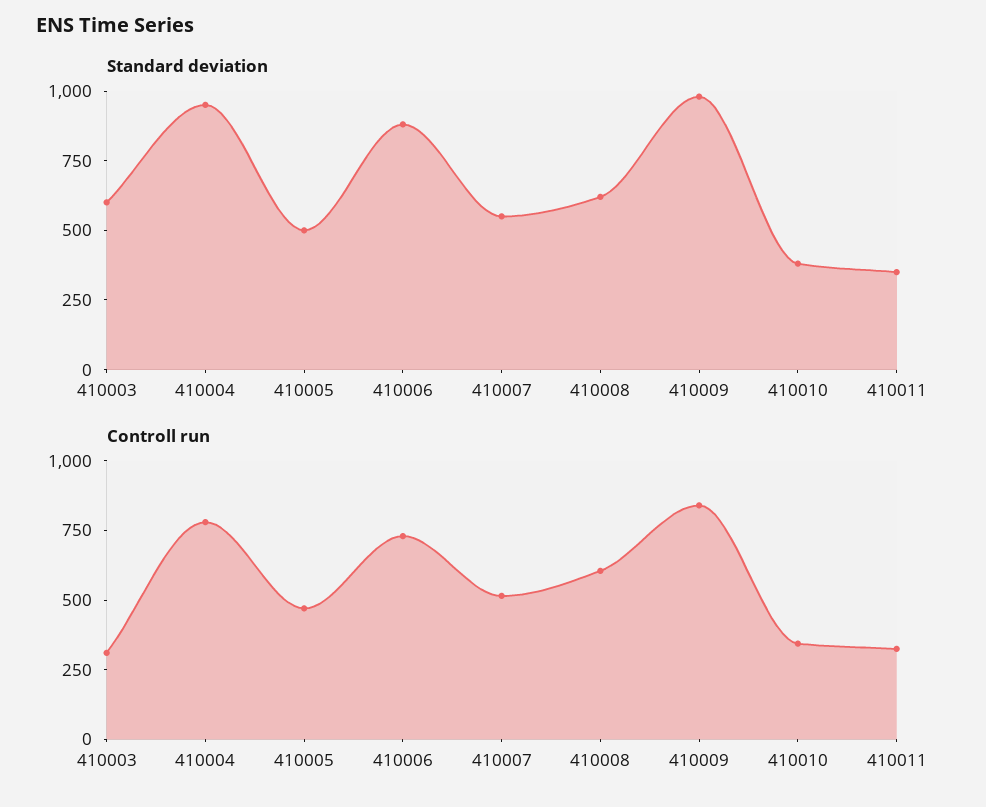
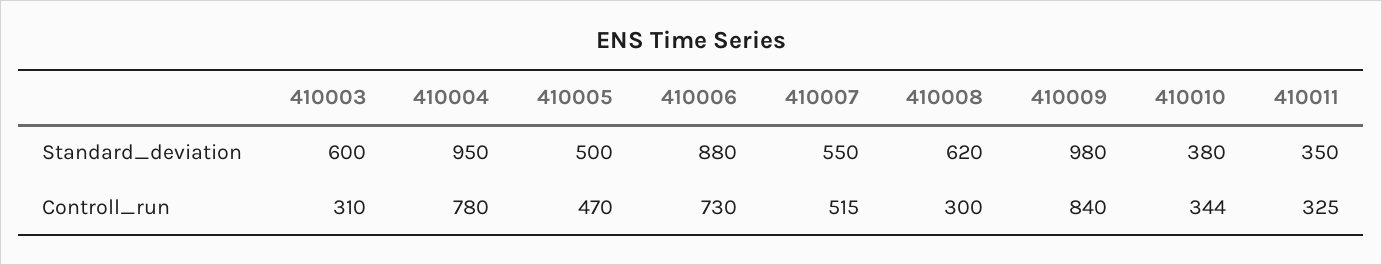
Controll run, 410008: 600 -> 300

